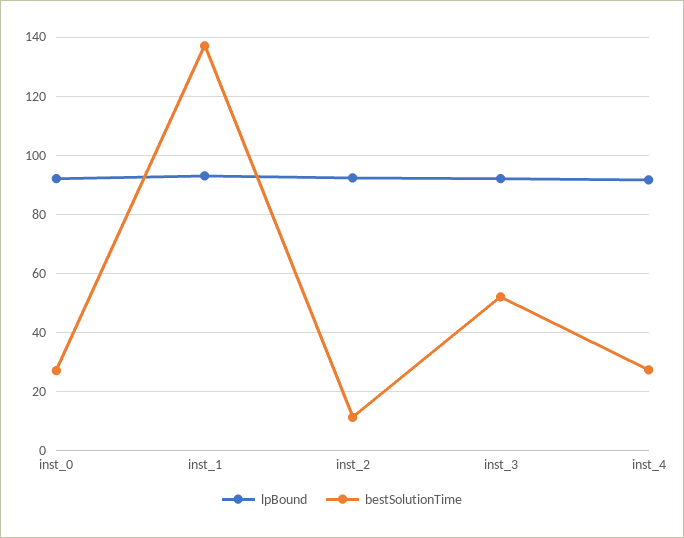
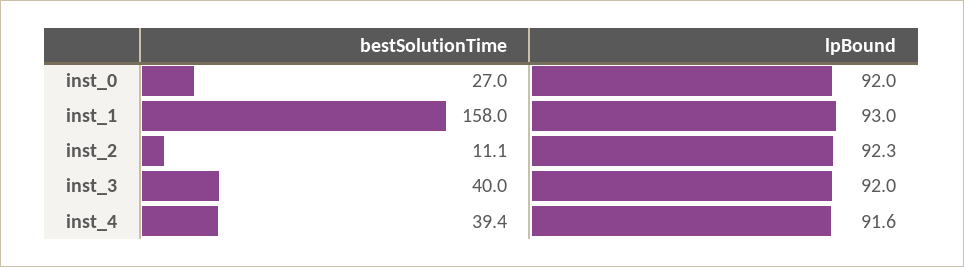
bestSolutionTime, inst_1: 137.5 -> 158
bestSolutionTime, inst_3: 52.5 -> 40
bestSolutionTime, inst_4: 27.5 -> 39.4

